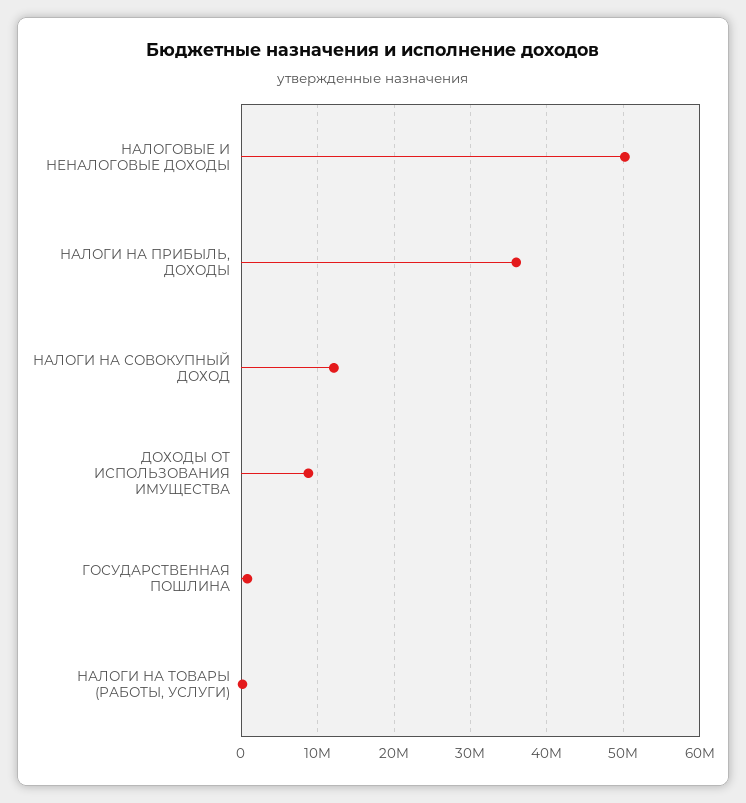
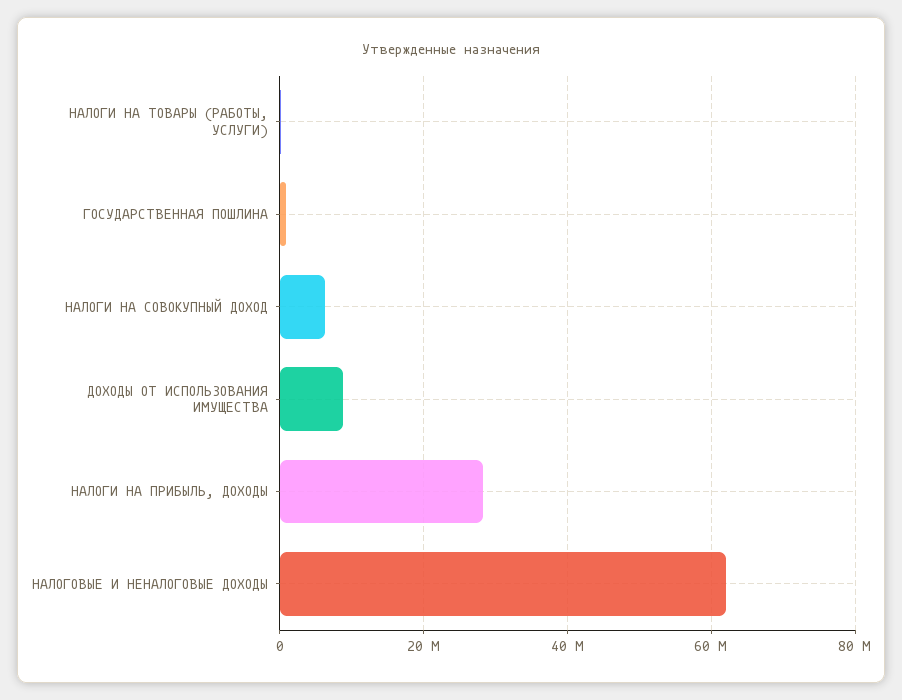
НАЛОГОВЫЕ И НЕНАЛОГОВЫЕ ДОХОДЫ: 50000000 -> 62000000
НАЛОГИ НА ПРИБЫЛЬ, ДОХОДЫ: 36000000 -> 28000000
НАЛОГИ НА СОВОКУПНЫЙ ДОХОД: 12000000 -> 6000000

